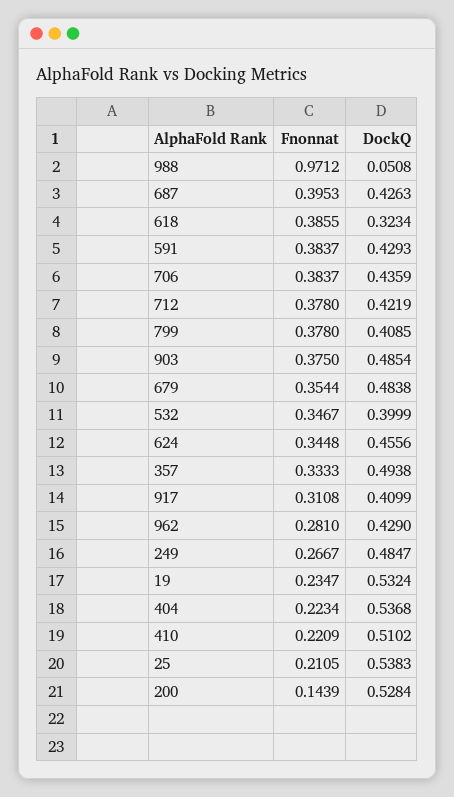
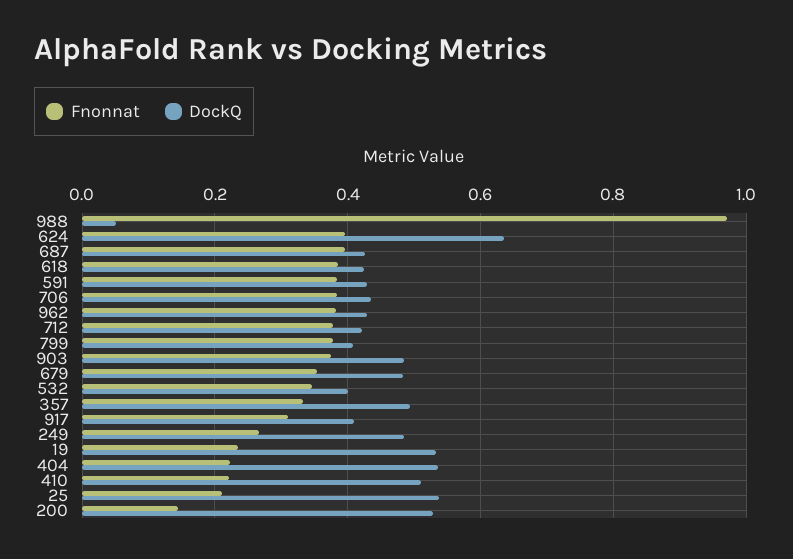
DockQ, 618: 0.3234 -> 0.42
Fnonnat, 624: 0.3448 -> 0.4
DockQ, 624: 0.4556 -> 0.64
Fnonnat, 962: 0.281 -> 0.38

